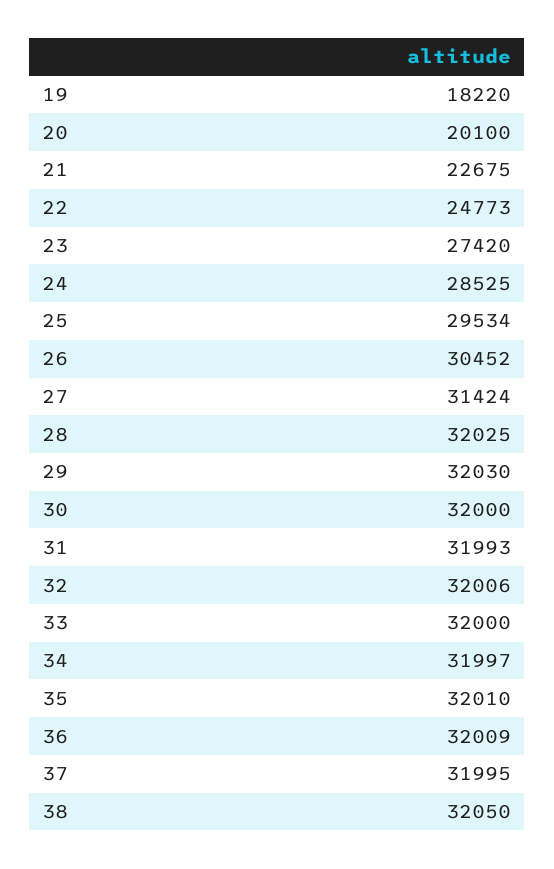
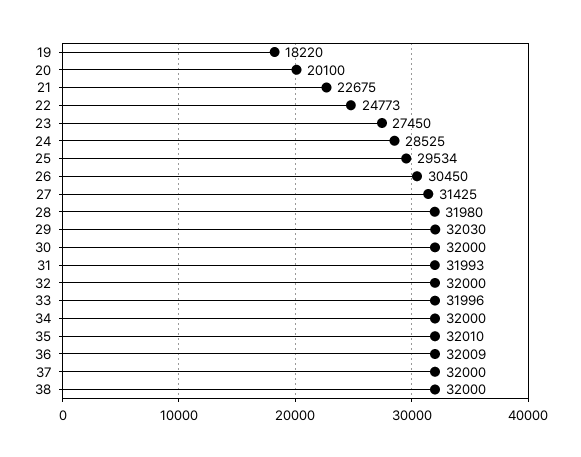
23: 27420 -> 27450
26: 30452 -> 30450
27: 31424 -> 31425
28: 32025 -> 31980
32: 32006 -> 32000
33: 32000 -> 31996
34: 31997 -> 32000
37: 31995 -> 32000
38: 32050 -> 32000

